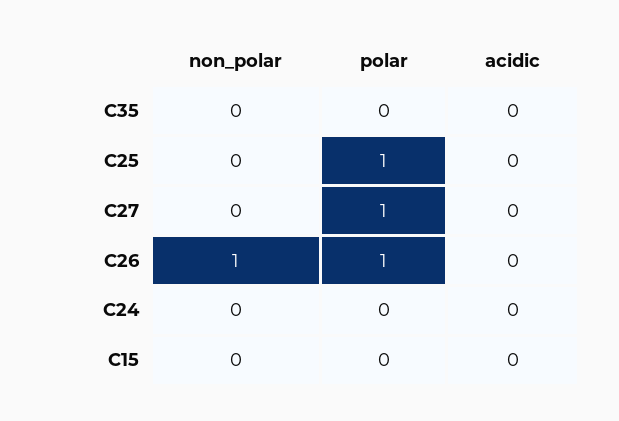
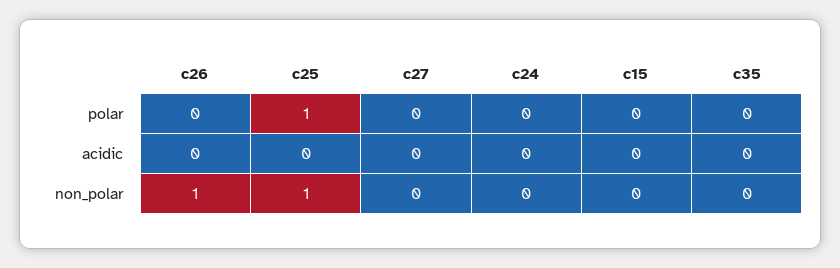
non_polar, C25: 0 -> 1
polar, C27: 1 -> 0
polar, C26: 1 -> 0

